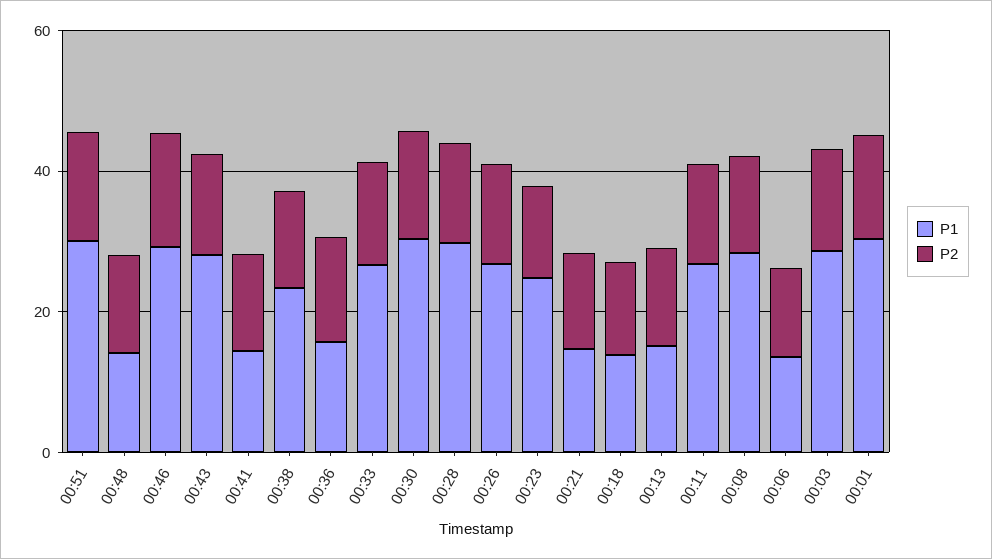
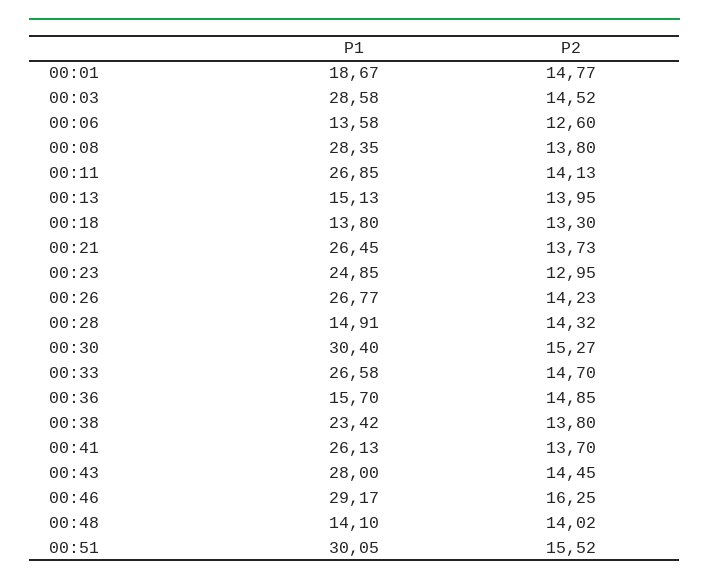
P1, 00:41: 15 -> 26.13
P1, 00:28: 30 -> 14.91
P1, 00:21: 15 -> 26.45
P1, 00:01: 30 -> 18.67

